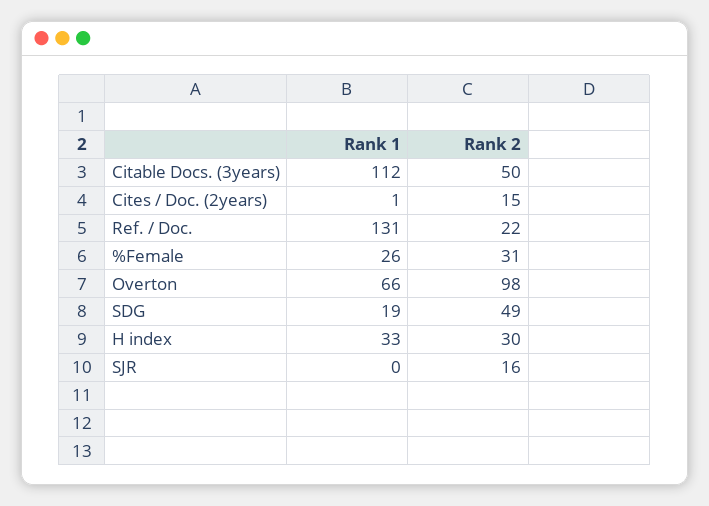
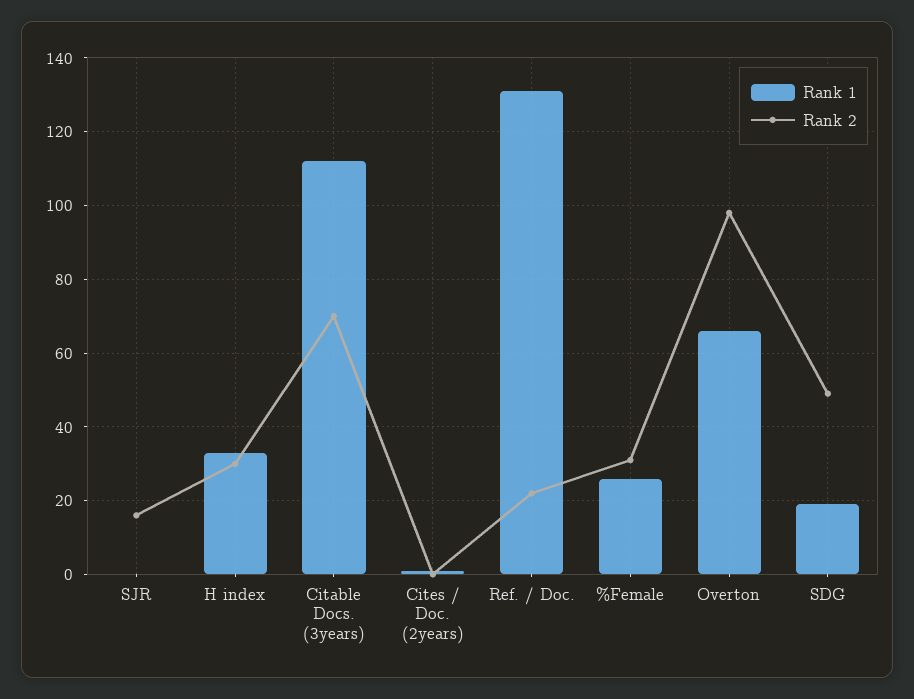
Rank 2, Citable Docs. (3years): 50 -> 70
Rank 2, Cites / Doc. (2years): 15 -> 0

